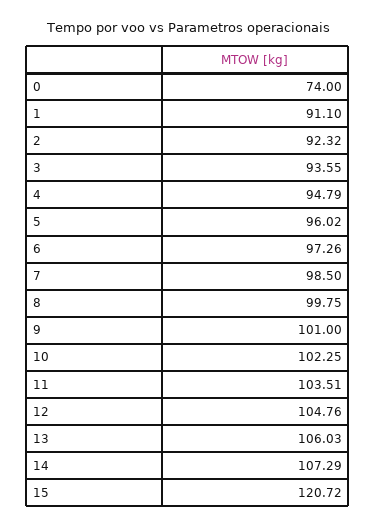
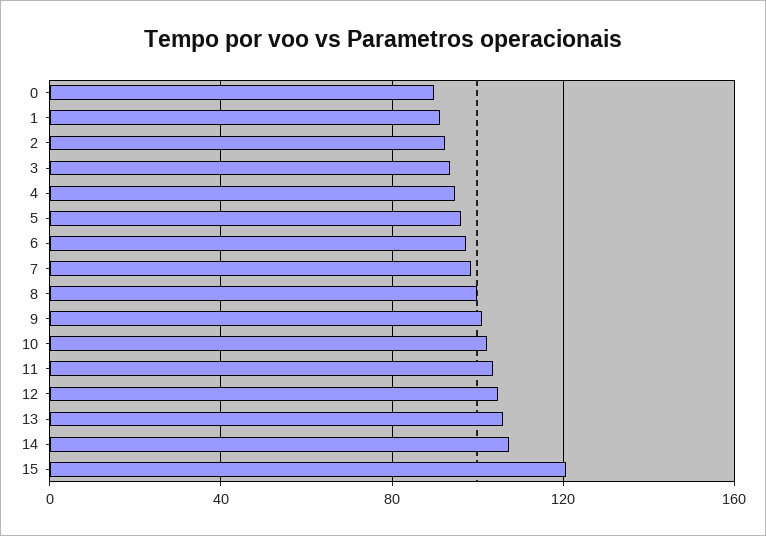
0: 74 -> 90

